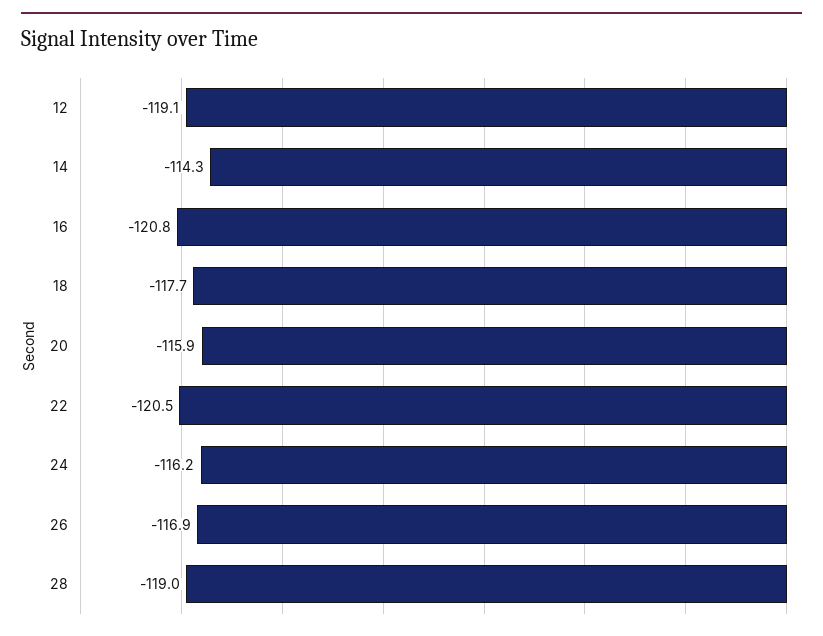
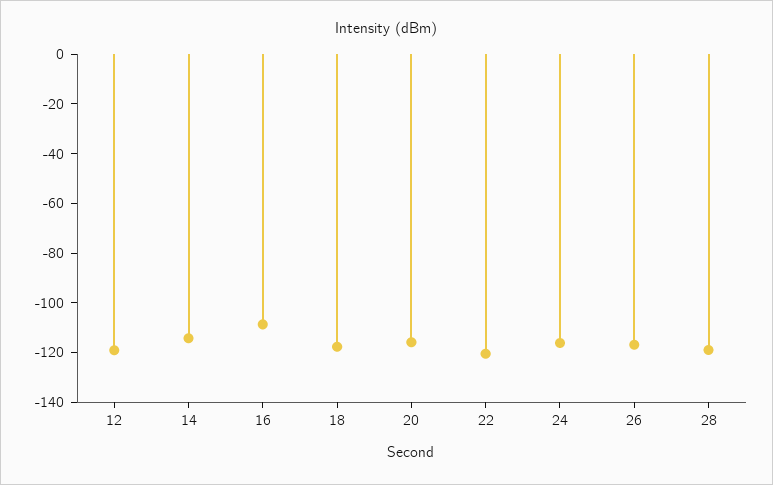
16: -120.8 -> -110

